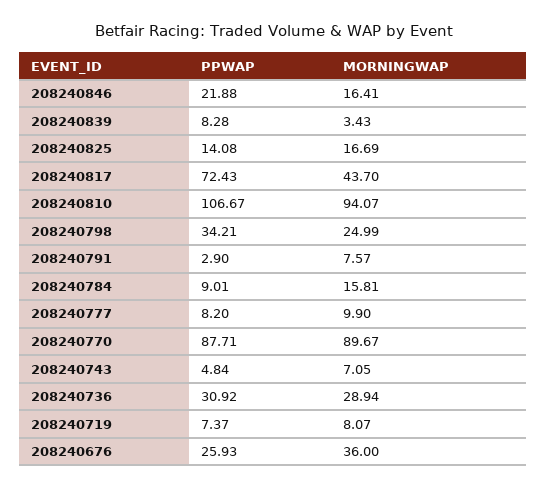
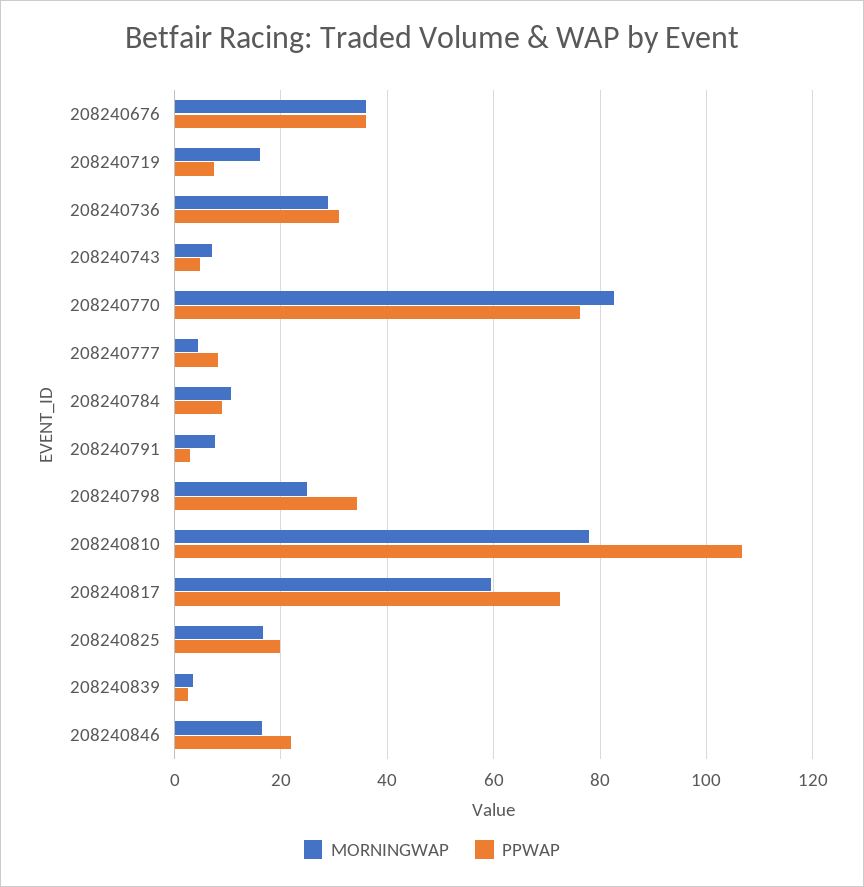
PPWAP, 208240839: 8.28 -> 2
PPWAP, 208240825: 14.08 -> 20
MORNINGWAP, 208240817: 43.7 -> 60
MORNINGWAP, 208240810: 94.07 -> 78
MORNINGWAP, 208240784: 15.81 -> 10
MORNINGWAP, 208240777: 9.9 -> 4
PPWAP, 208240770: 87.71 -> 76
MORNINGWAP, 208240770: 89.67 -> 82
MORNINGWAP, 208240719: 8.07 -> 16
PPWAP, 208240676: 25.93 -> 36

